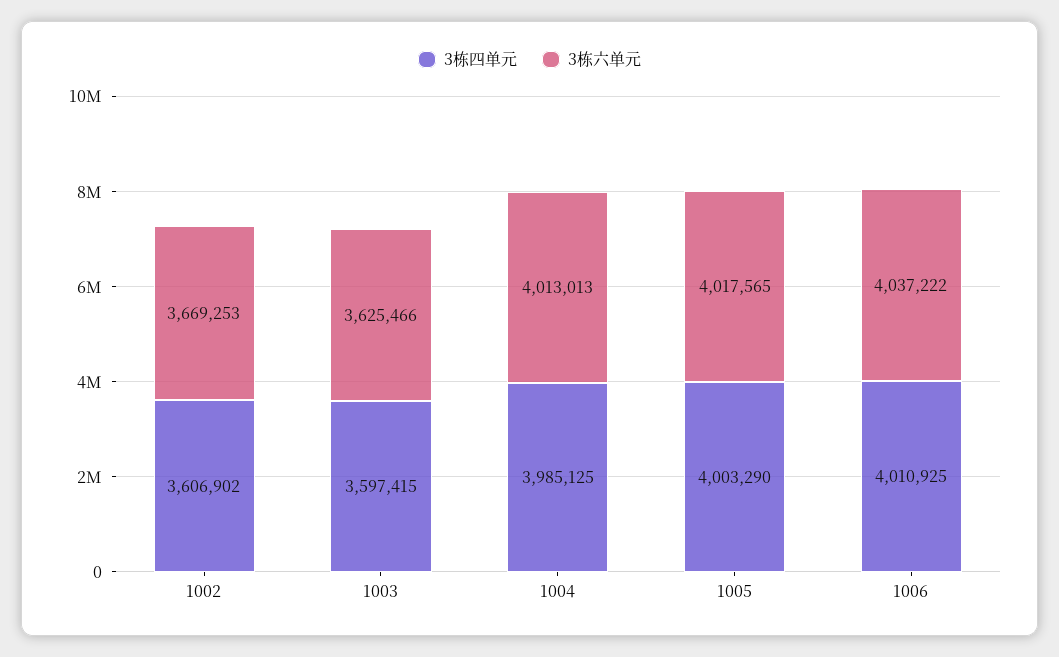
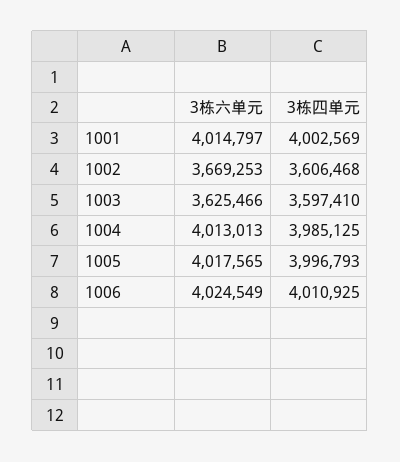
3栋四单元, 1002: 3606902 -> 3606468
3栋四单元, 1003: 3597415 -> 3597410
3栋四单元, 1005: 4003290 -> 3996793
3栋六单元, 1006: 4037222 -> 4024549
3栋六单元, 1001: none -> 4014797
3栋四单元, 1001: none -> 4002569

